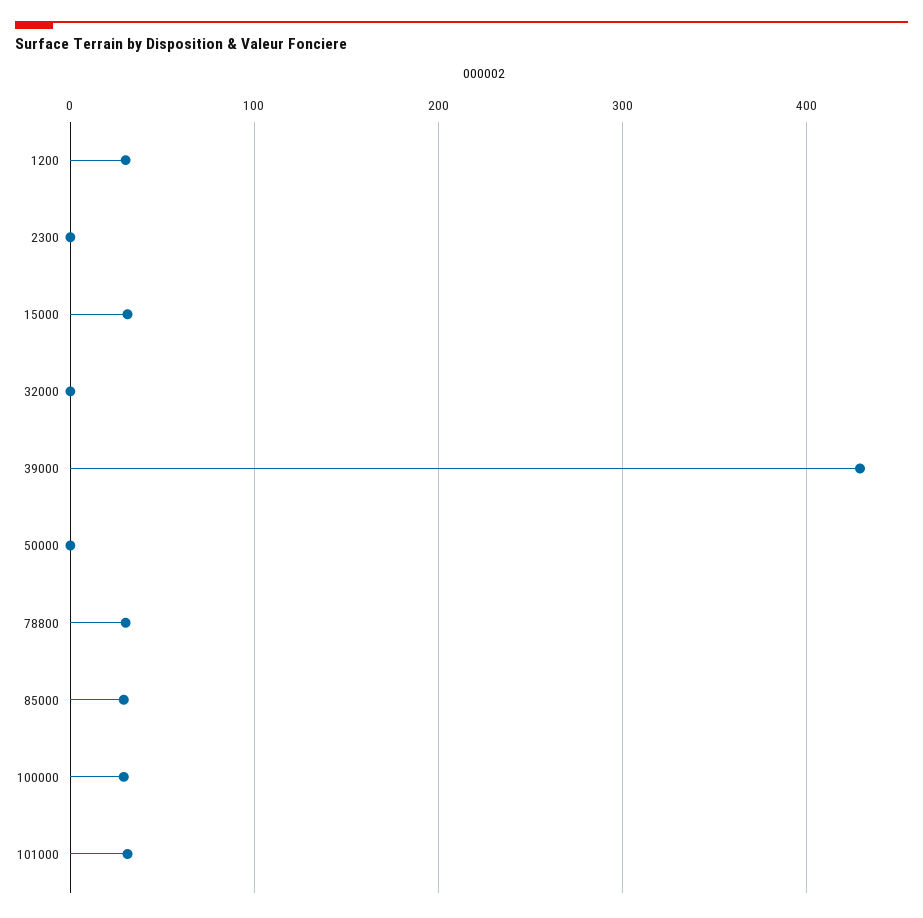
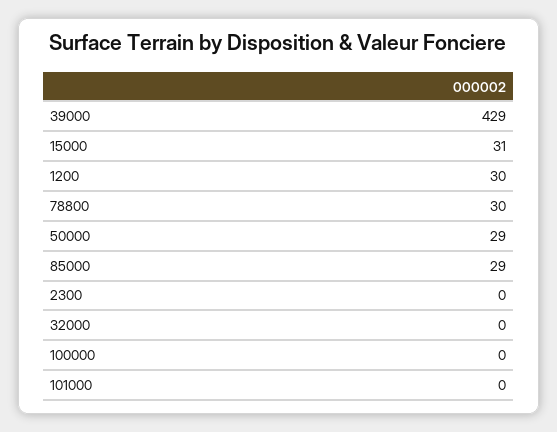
50000: 0 -> 29
100000: 30 -> 0
101000: 30 -> 0

